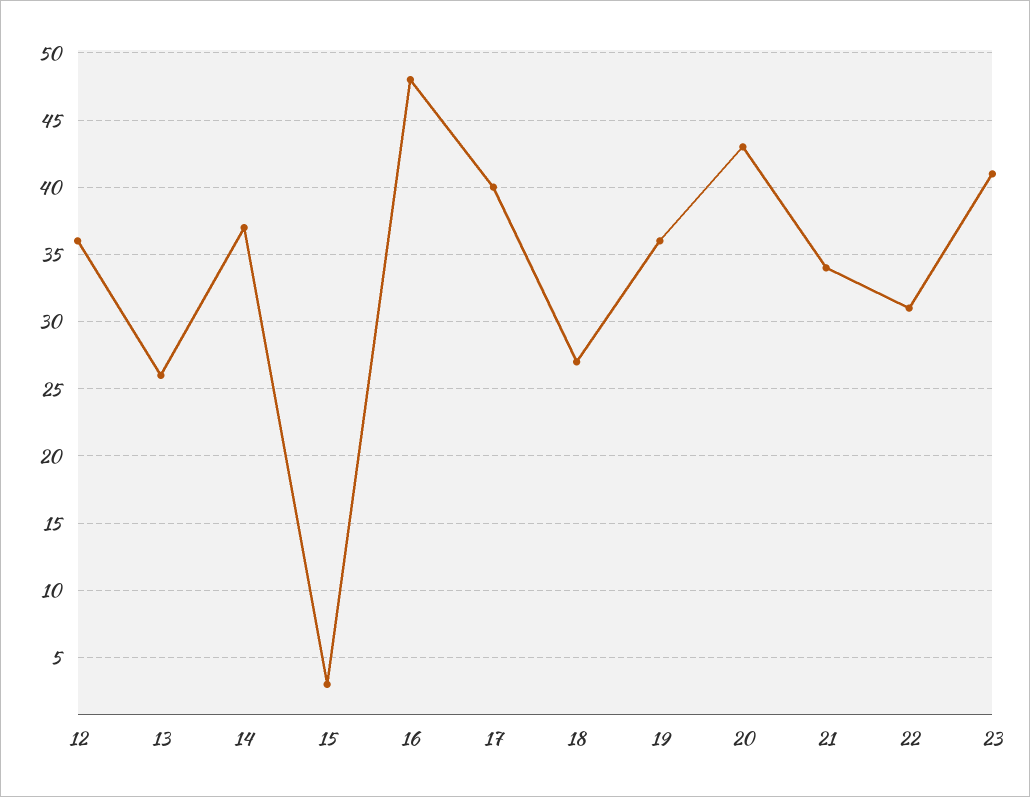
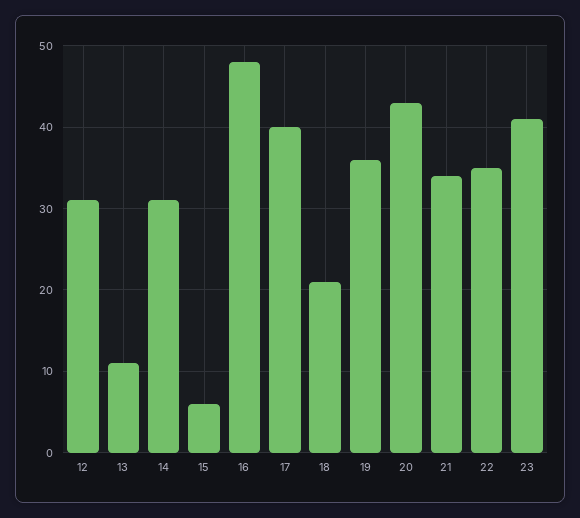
12: 36 -> 31
13: 26 -> 11
14: 37 -> 31
15: 3 -> 6
18: 27 -> 21
22: 31 -> 35

